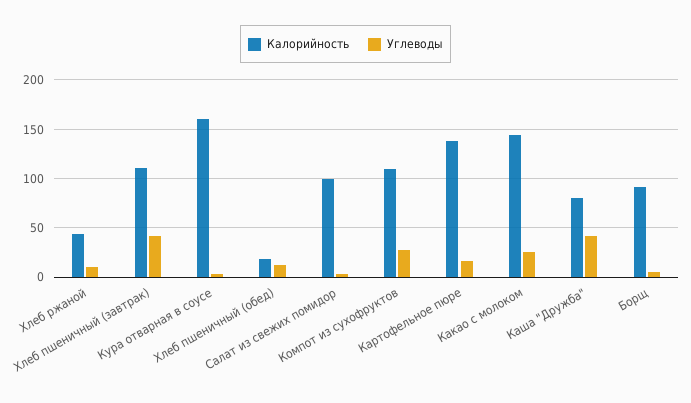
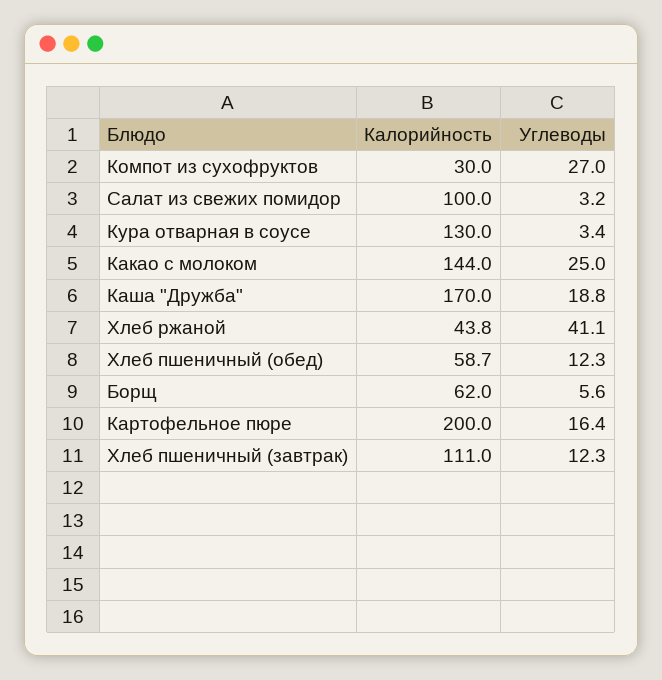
Углеводы, Хлеб ржаной: 10 -> 41.1
Углеводы, Хлеб пшеничный (завтрак): 40 -> 12.3
Калорийность, Кура отварная в соусе: 160 -> 130
Калорийность, Хлеб пшеничный (обед): 20 -> 58.7
Калорийность, Компот из сухофруктов: 110 -> 30
Калорийность, Картофельное пюре: 140 -> 200
Калорийность, Каша "Дружба": 80 -> 170
Углеводы, Каша "Дружба": 40 -> 18.8
Калорийность, Борщ: 90 -> 62

